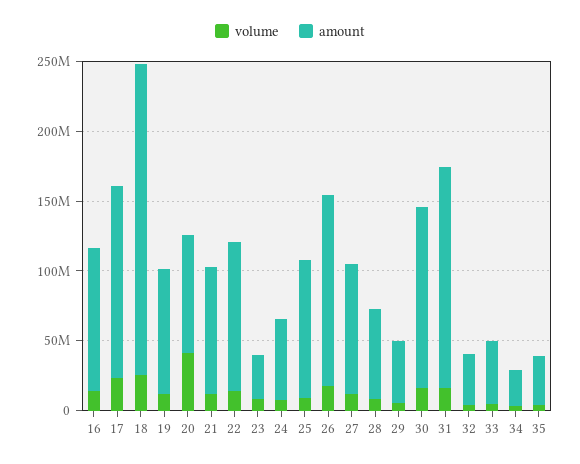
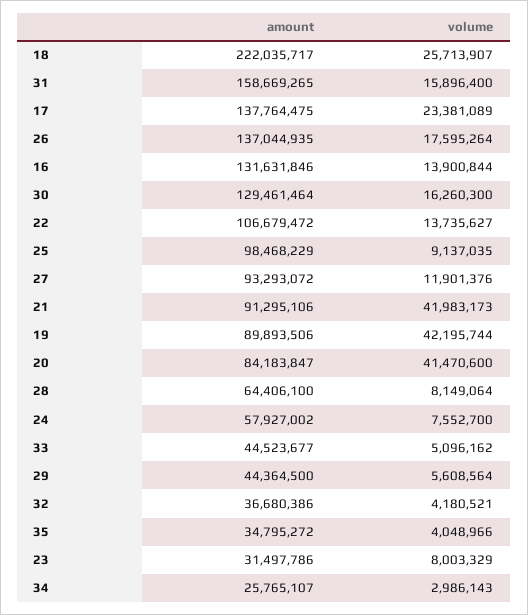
amount, 16: 100000000 -> 131631846
volume, 19: 10000000 -> 42195744
volume, 21: 10000000 -> 41983173

